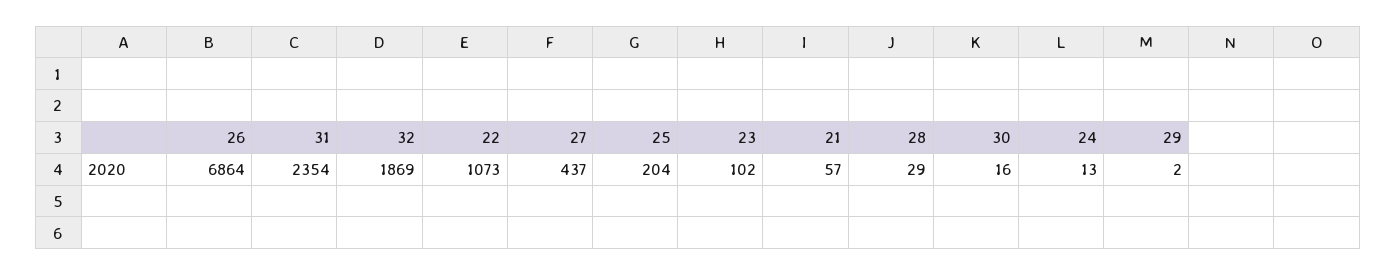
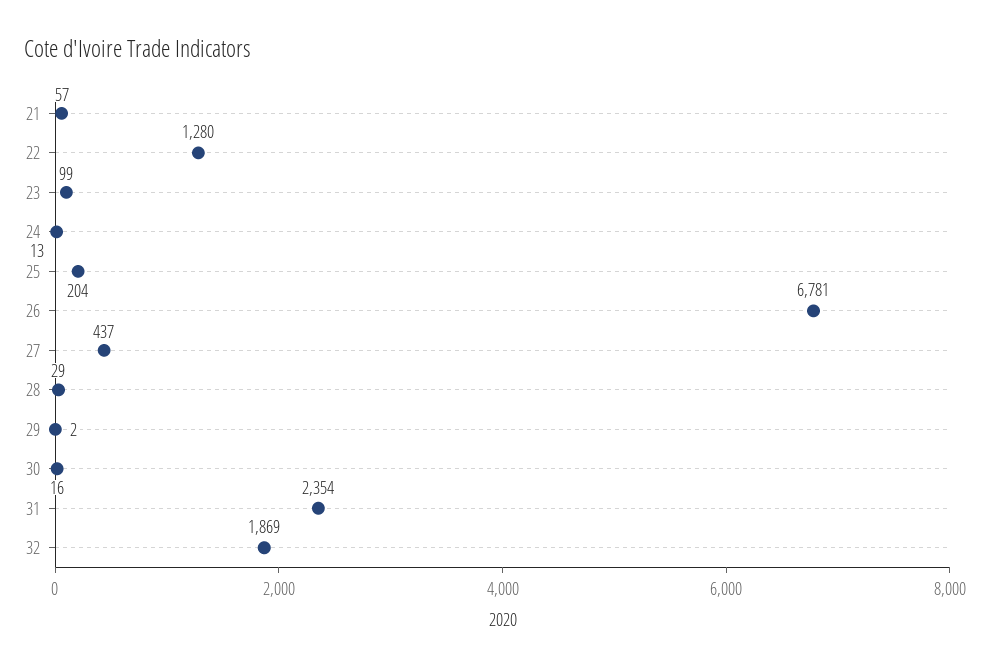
26: 6864 -> 6781
22: 1073 -> 1280
23: 102 -> 99

